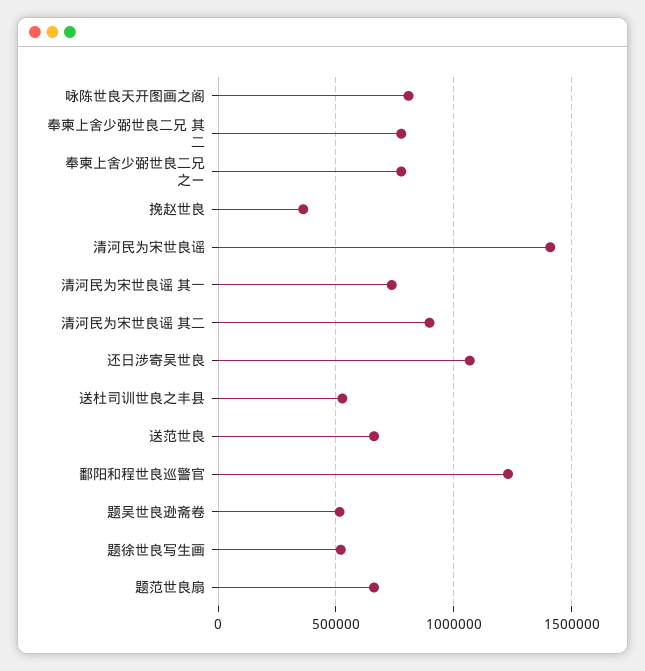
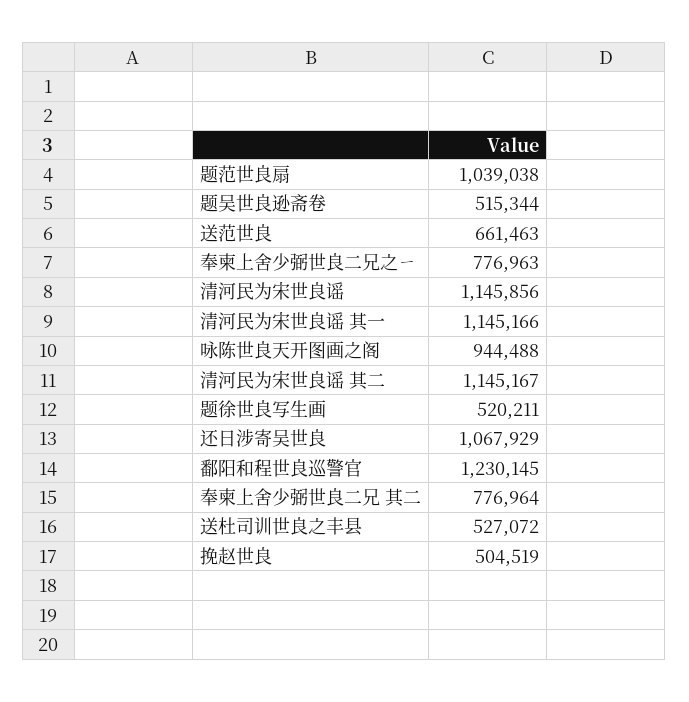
咏陈世良天开图画之阁: 800000 -> 944488
挽赵世良: 350000 -> 504519
清河民为宋世良谣: 1400000 -> 1145856
清河民为宋世良谣 其一: 750000 -> 1145166
清河民为宋世良谣 其二: 900000 -> 1145167
题范世良扇: 650000 -> 1039038

